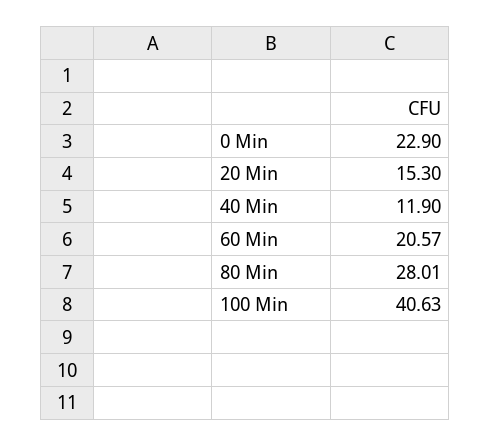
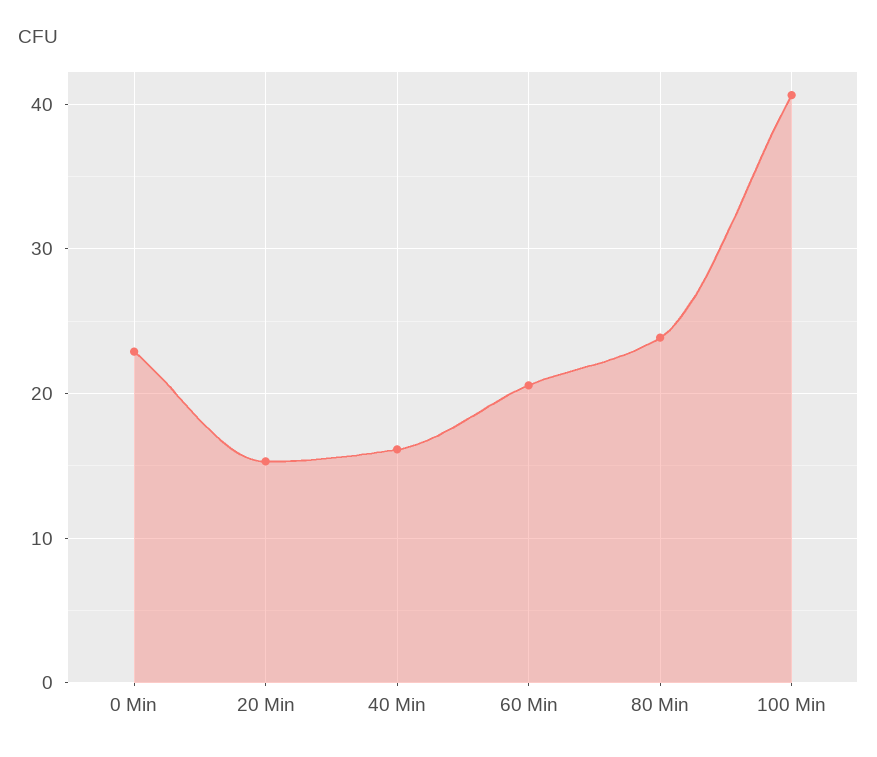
40 Min: 11.9 -> 16
80 Min: 28.01 -> 24

